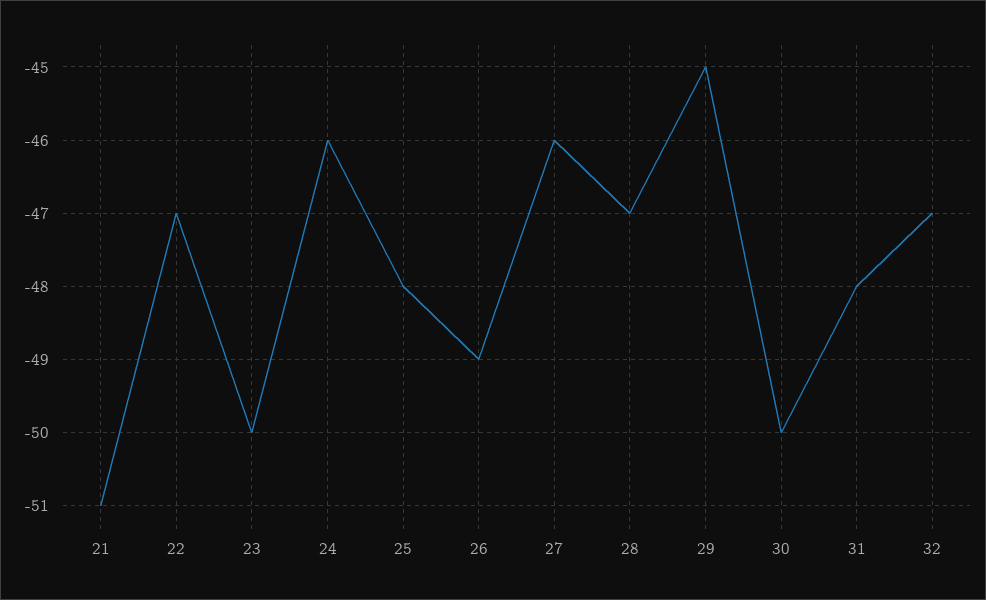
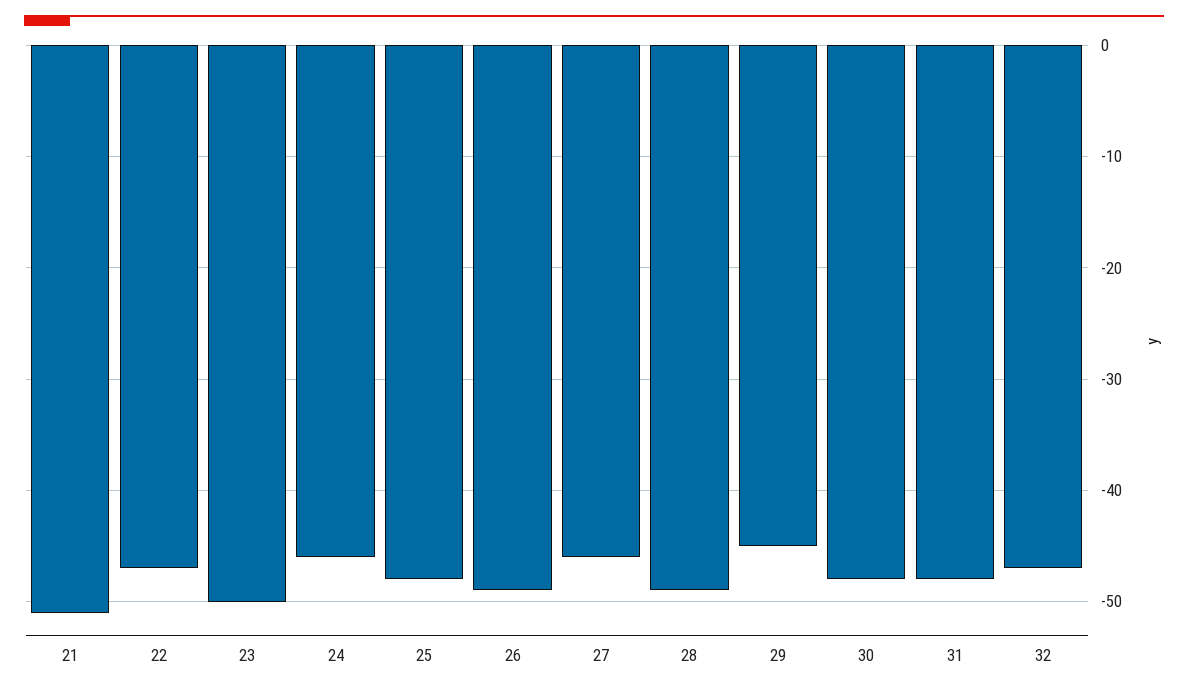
28: -47 -> -49
30: -50 -> -48

